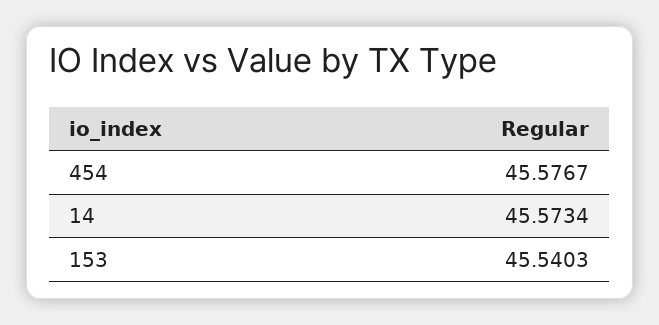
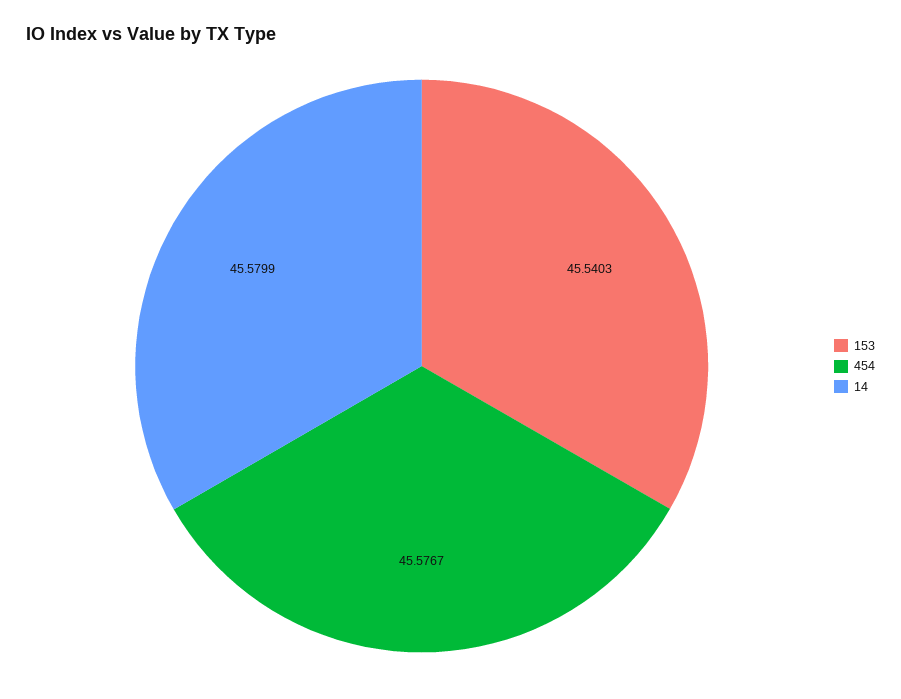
14: 45.5734 -> 45.5799

